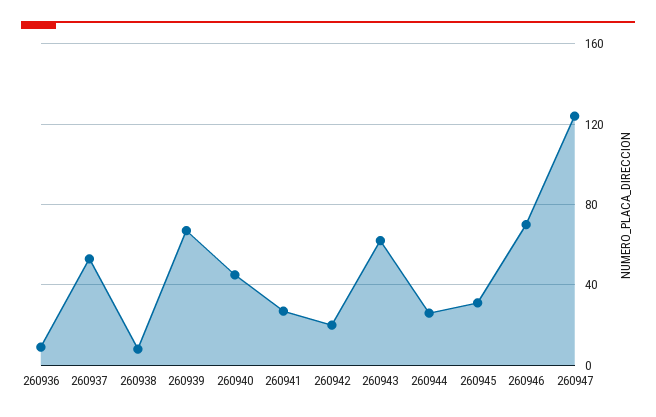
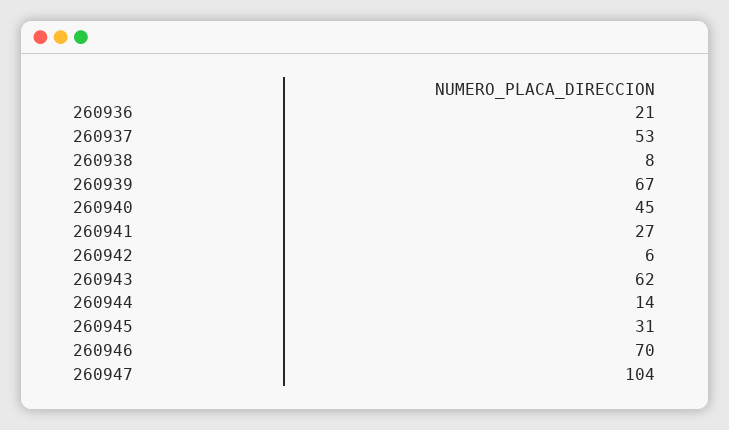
260936: 10 -> 21
260942: 20 -> 6
260944: 25 -> 14
260947: 125 -> 104

